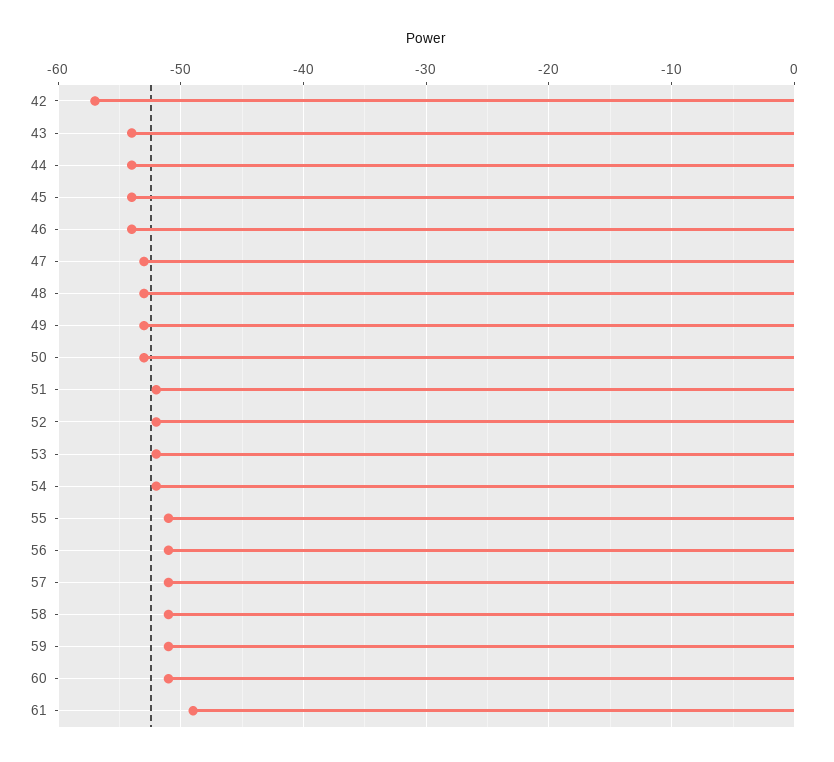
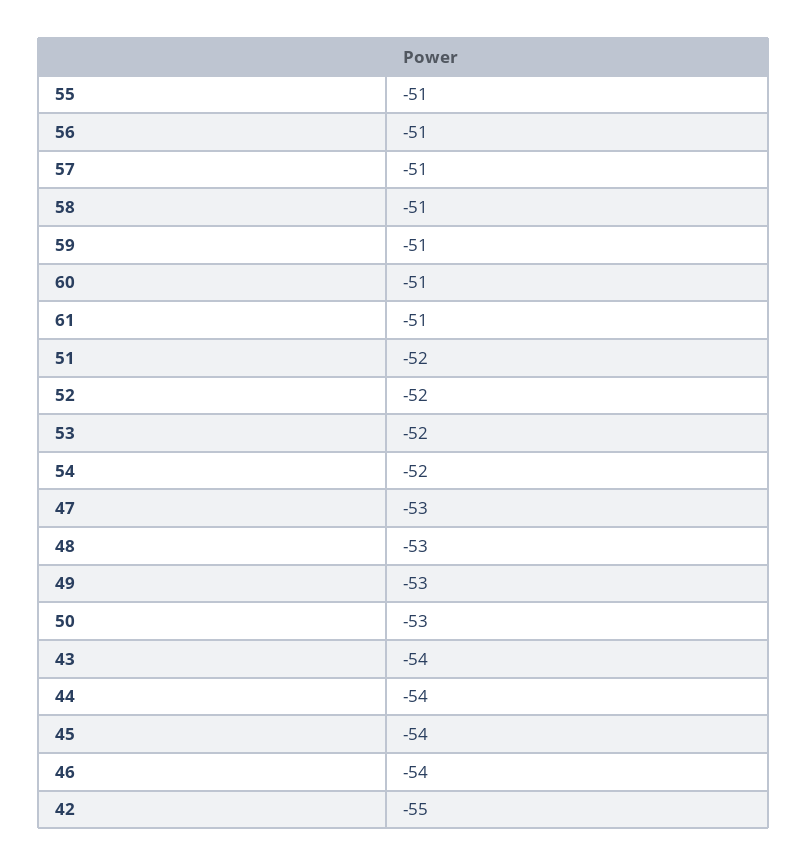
42: -57 -> -55
61: -49 -> -51

